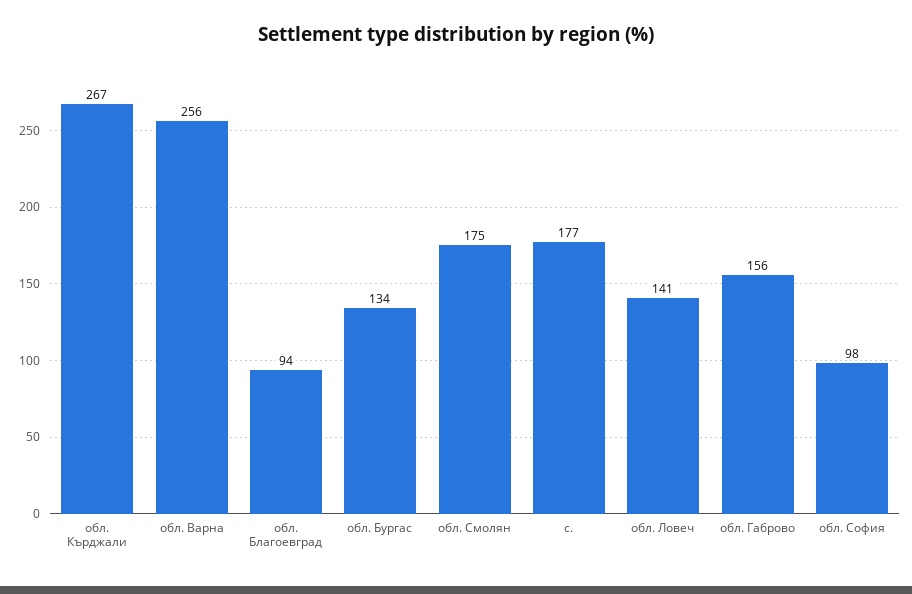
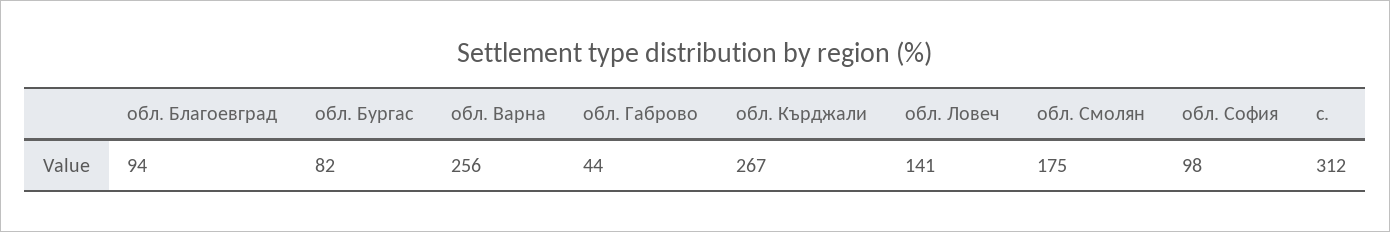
обл. Бургас: 134 -> 82
с.: 177 -> 312
обл. Габрово: 156 -> 44

